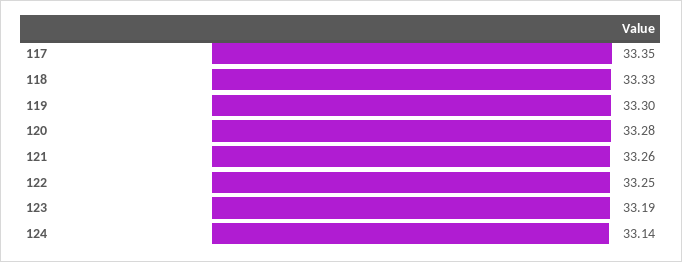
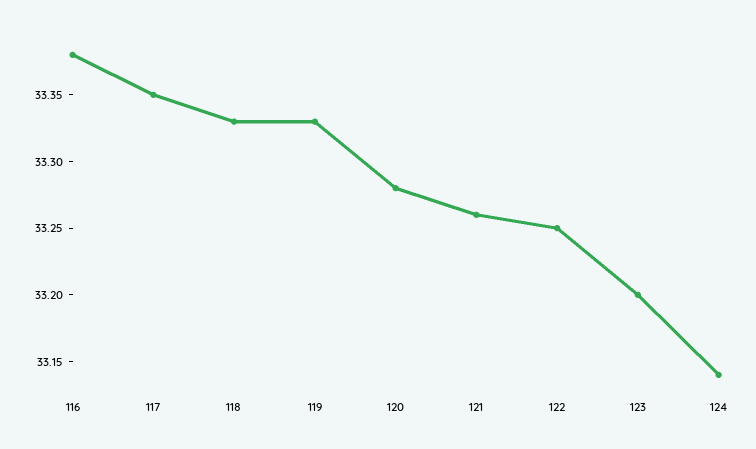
119: 33.3 -> 33.33
123: 33.19 -> 33.2
116: none -> 33.38

